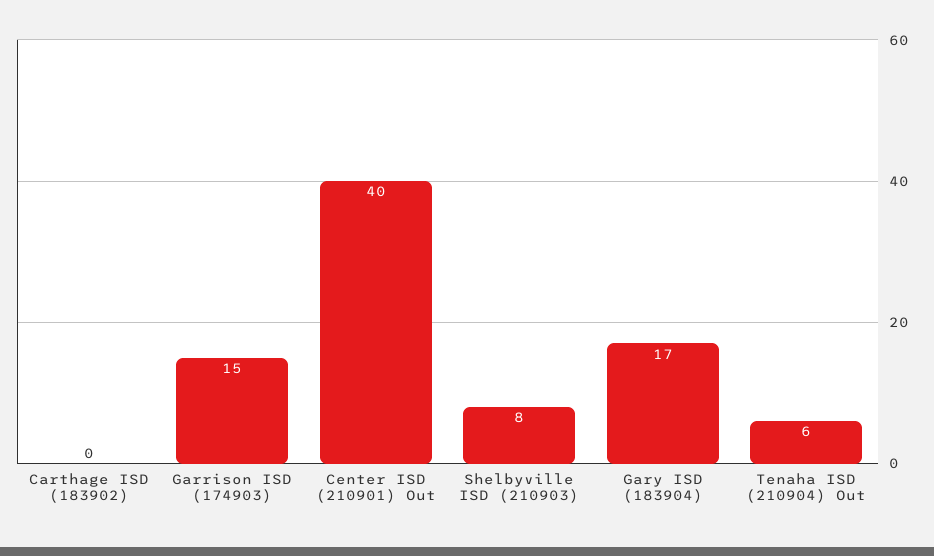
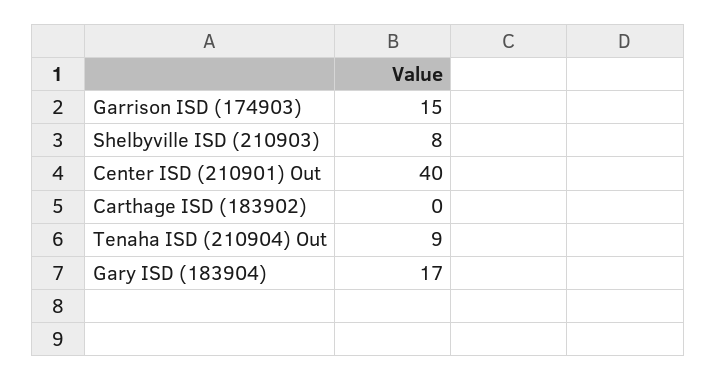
Tenaha ISD (210904) Out: 6 -> 9

